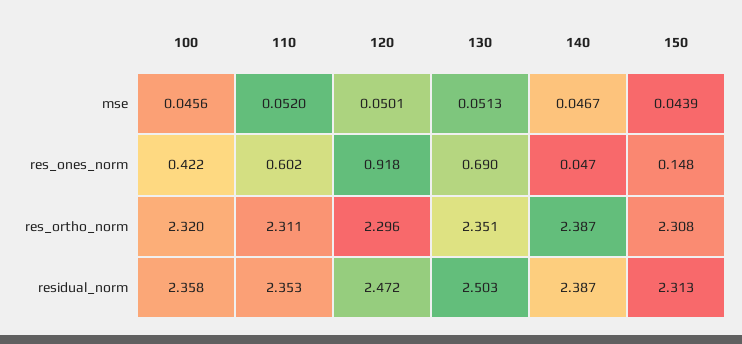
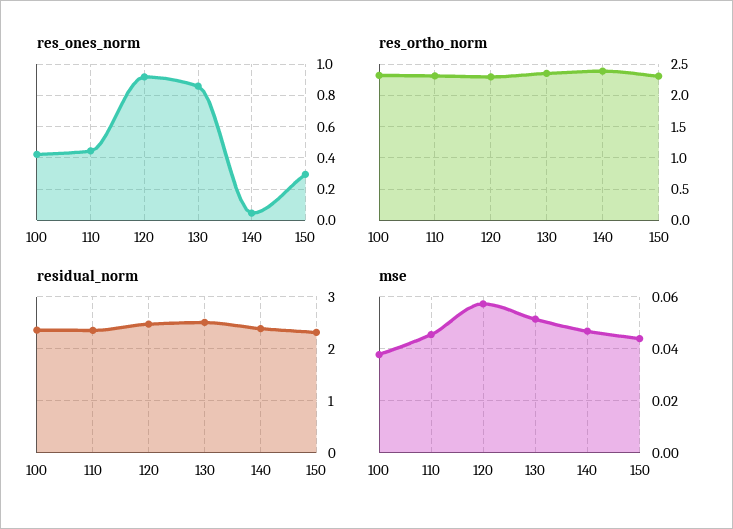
mse, 100: 0.0456 -> 0.0375
mse, 110: 0.052 -> 0.045
mse, 120: 0.0501 -> 0.0575
res_ones_norm, 110: 0.602 -> 0.45
res_ones_norm, 130: 0.69 -> 0.85
res_ones_norm, 150: 0.148 -> 0.3

